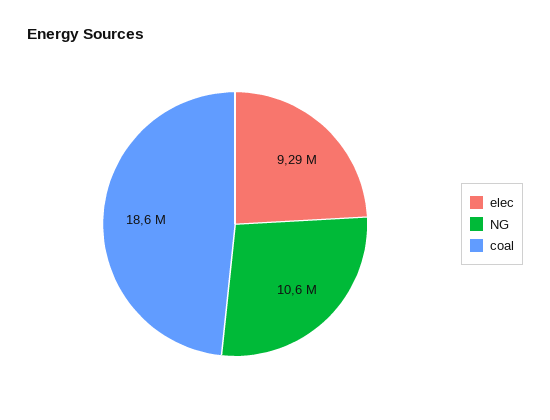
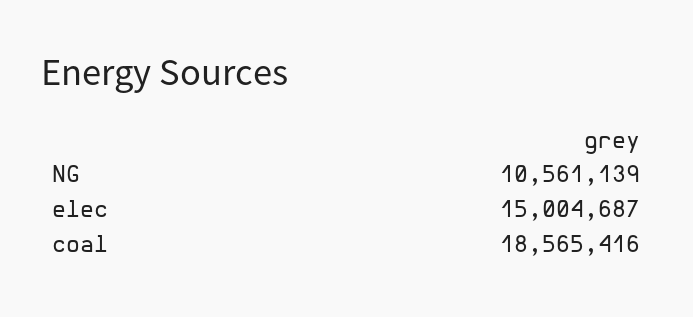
elec: 9290000 -> 15004687

